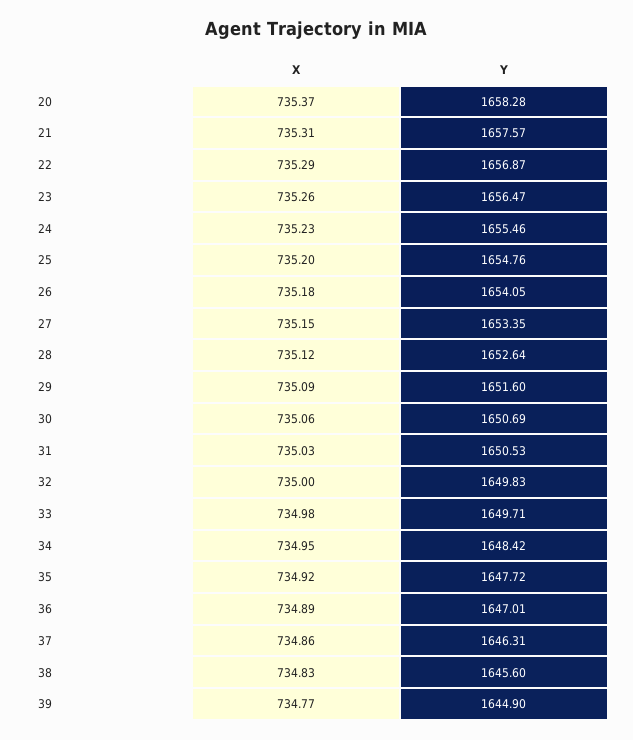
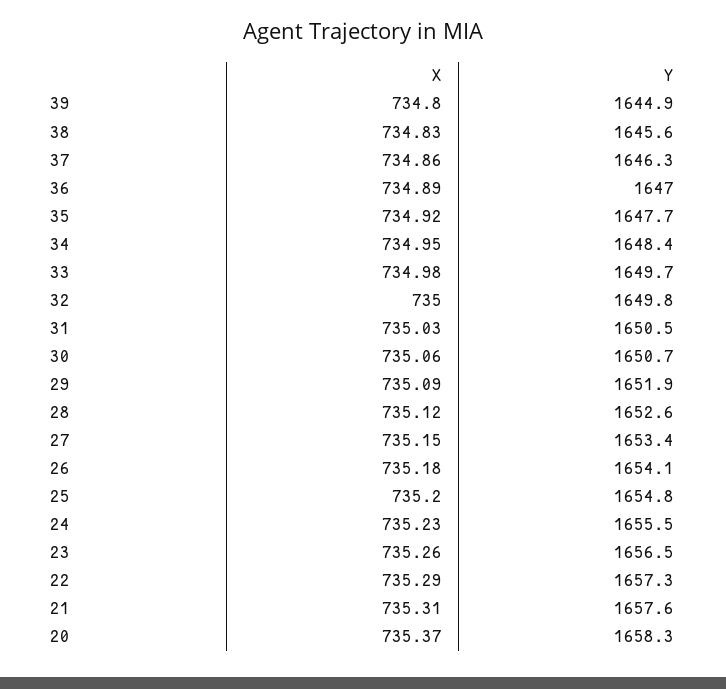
Y, 22: 1656.87 -> 1657.3
Y, 29: 1651.6 -> 1651.9
X, 39: 734.77 -> 734.8

